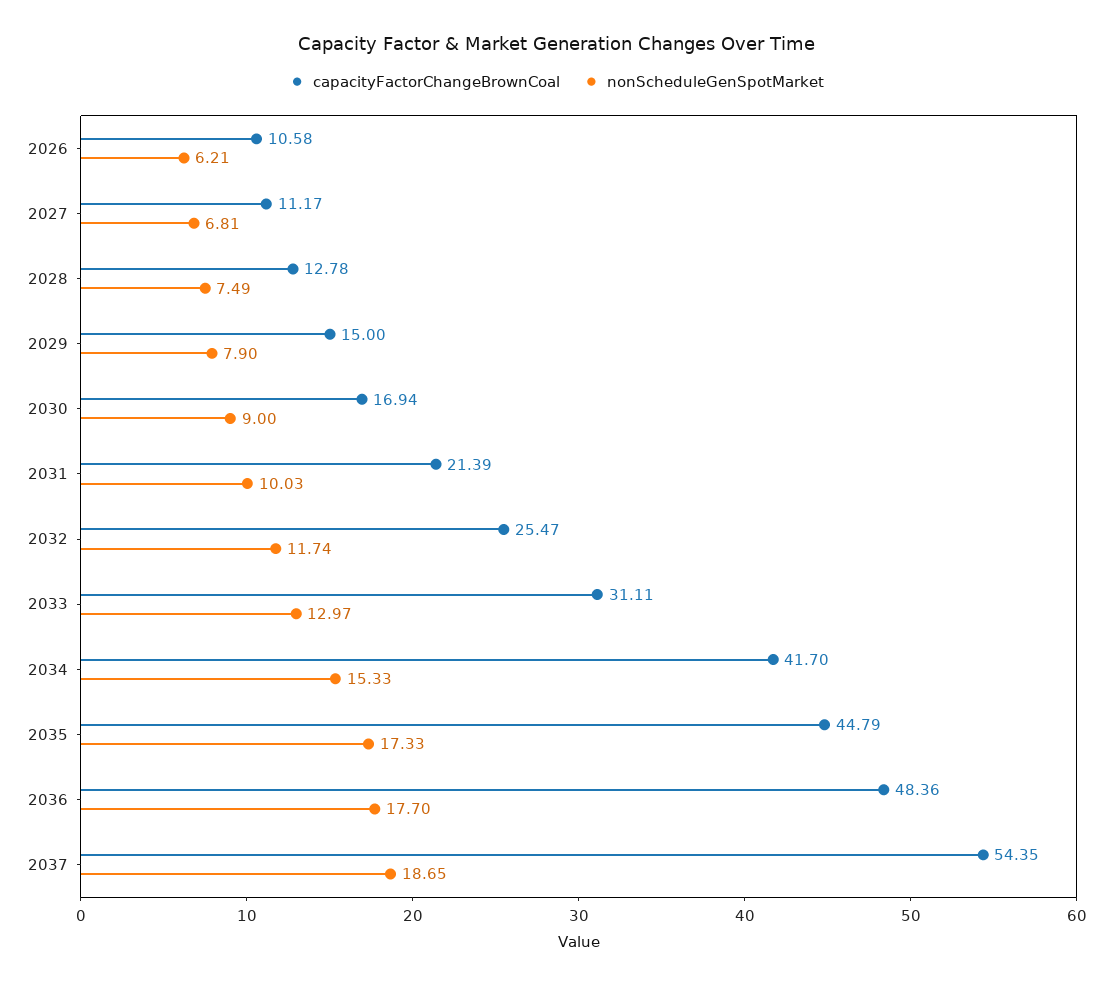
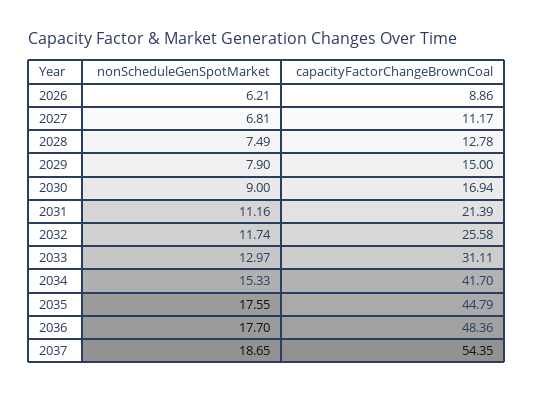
capacityFactorChangeBrownCoal, 2026: 10.58 -> 8.86
nonScheduleGenSpotMarket, 2031: 10.03 -> 11.16
capacityFactorChangeBrownCoal, 2032: 25.47 -> 25.58
nonScheduleGenSpotMarket, 2035: 17.33 -> 17.55

